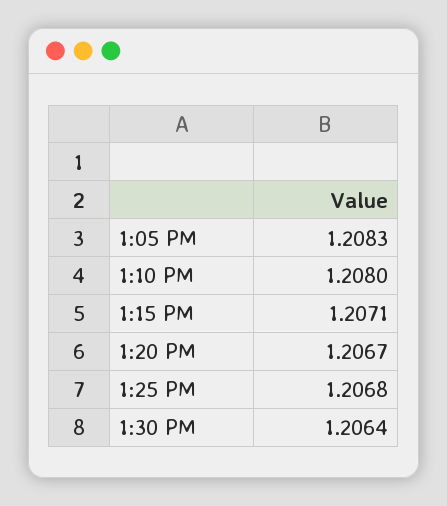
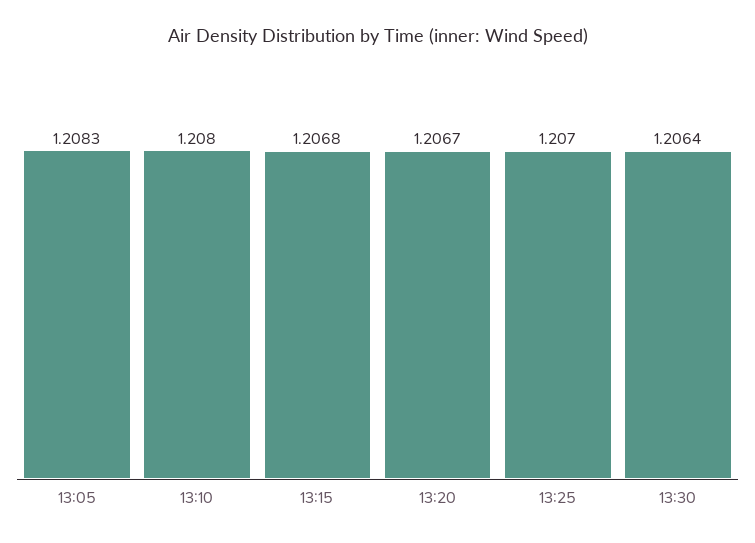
1:15 PM: 1.2071 -> 1.2068
1:25 PM: 1.2068 -> 1.207

